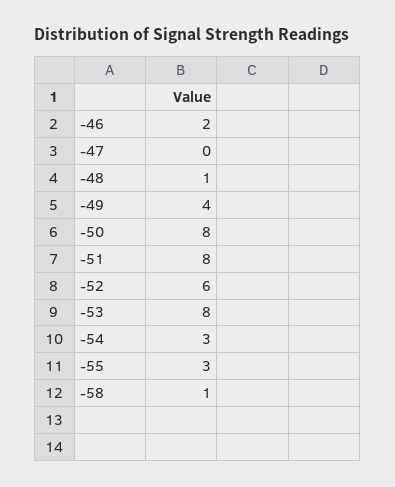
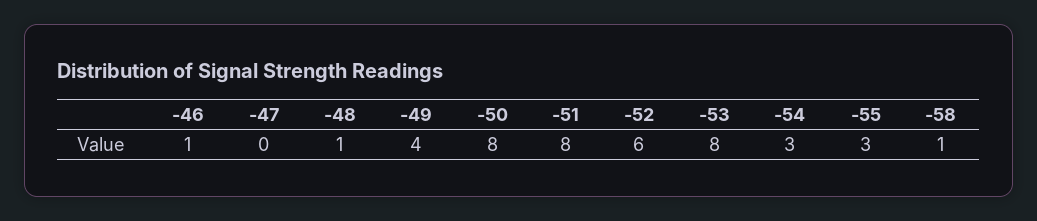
-46: 2 -> 1

